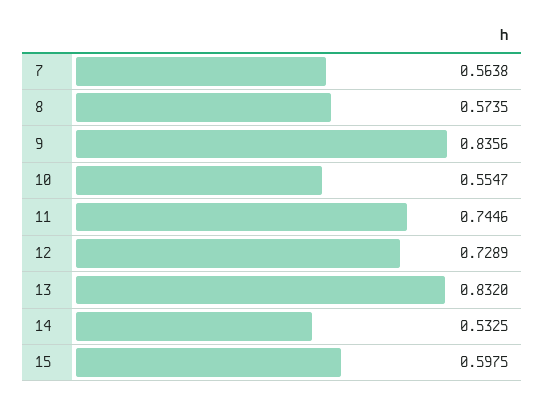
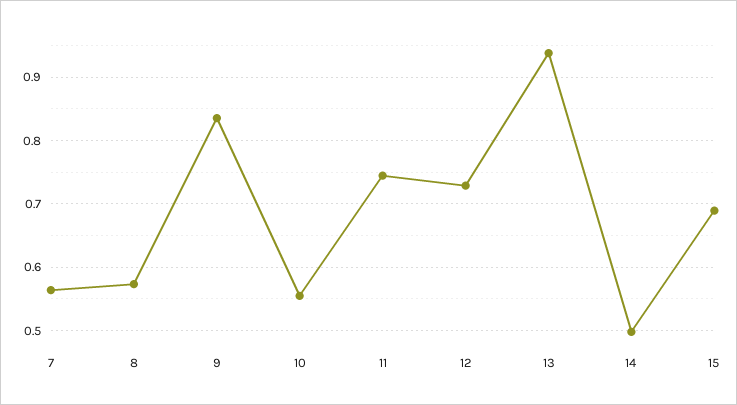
13: 0.832 -> 0.94
14: 0.5325 -> 0.5
15: 0.5975 -> 0.69

